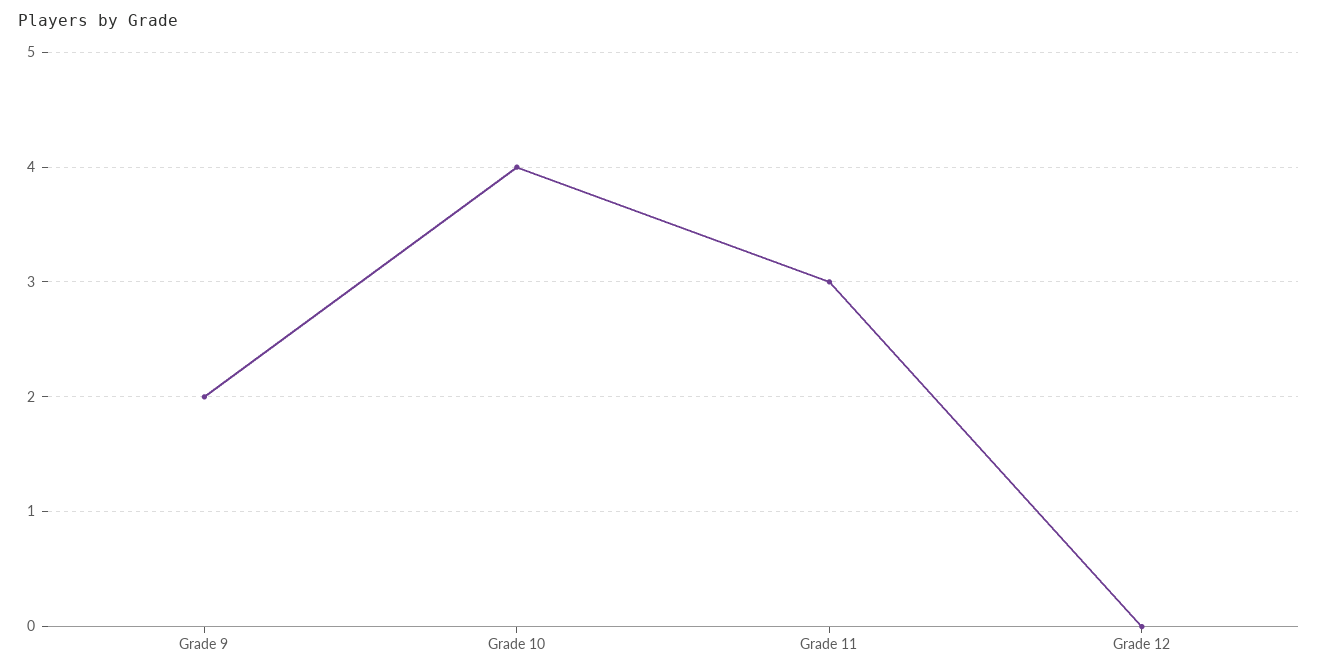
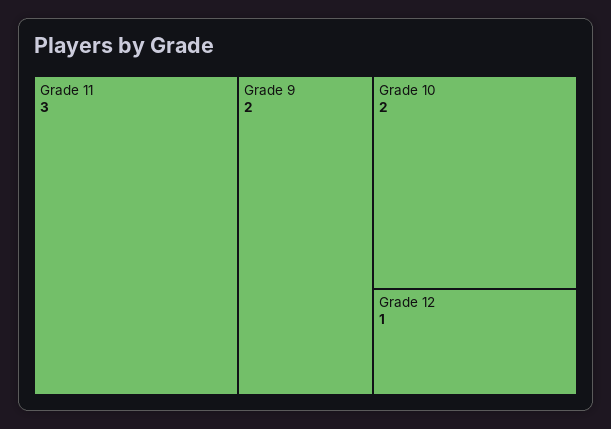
Grade 10: 4 -> 2
Grade 12: 0 -> 1

